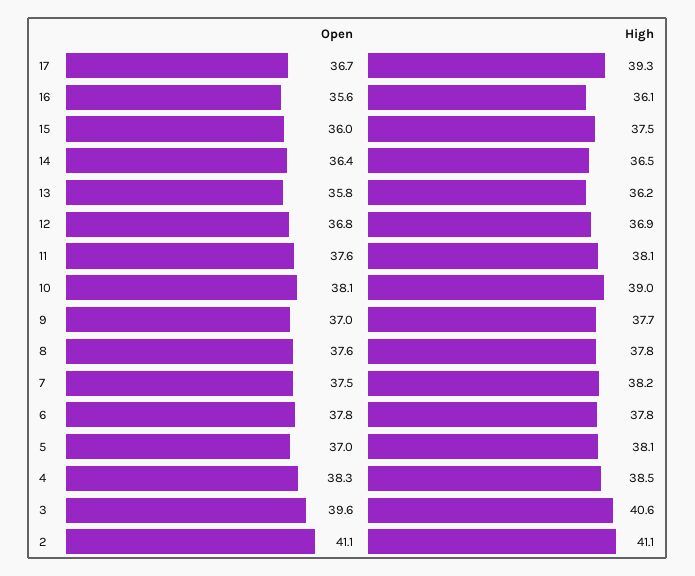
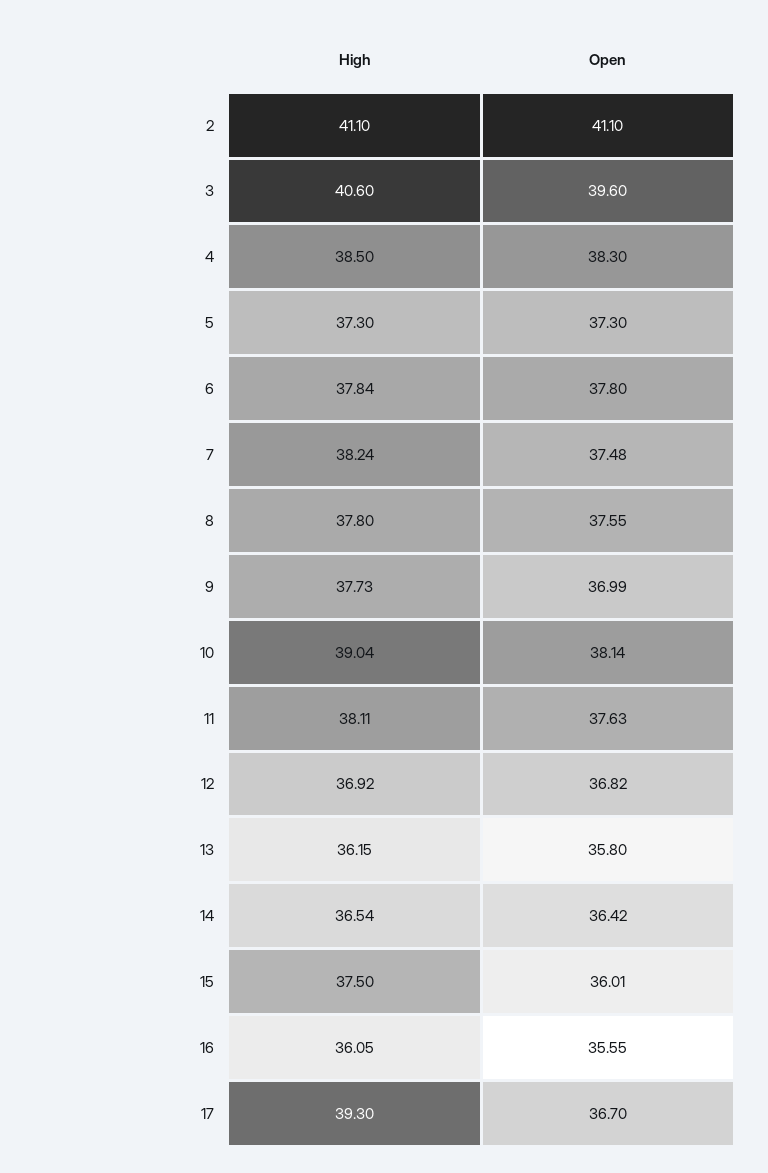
Open, 5: 37 -> 37.3
High, 5: 38.1 -> 37.3

